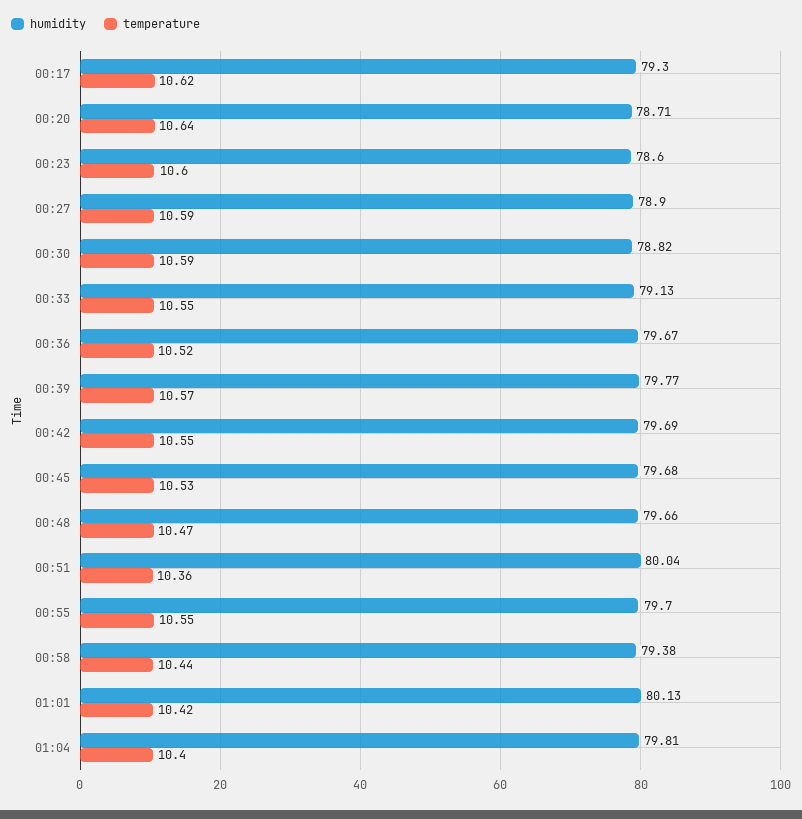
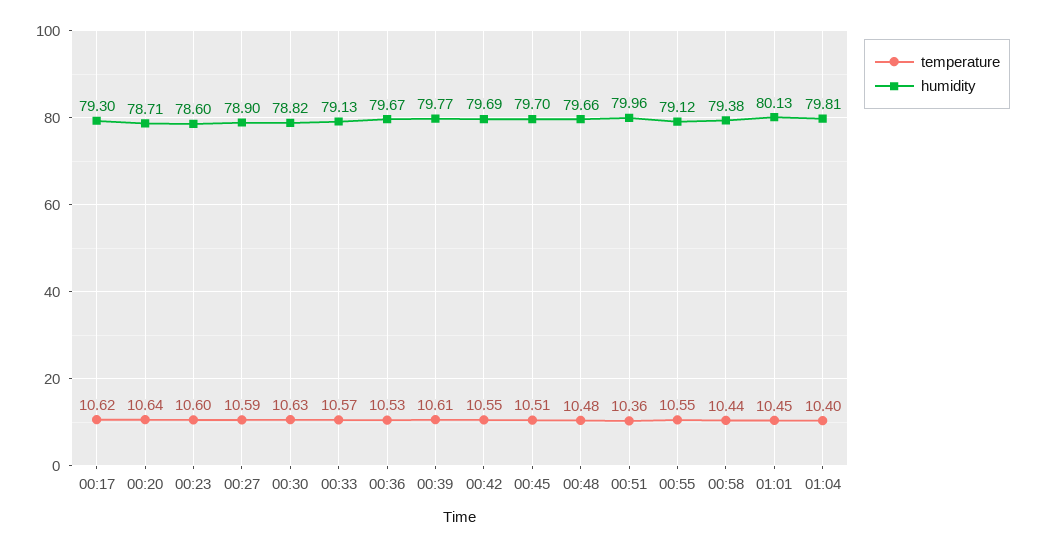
temperature, 00:30: 10.59 -> 10.63
temperature, 00:33: 10.55 -> 10.57
temperature, 00:36: 10.52 -> 10.53
temperature, 00:39: 10.57 -> 10.61
humidity, 00:45: 79.68 -> 79.7
temperature, 00:45: 10.53 -> 10.51
temperature, 00:48: 10.47 -> 10.48
humidity, 00:51: 80.04 -> 79.96
humidity, 00:55: 79.7 -> 79.12
temperature, 01:01: 10.42 -> 10.45

